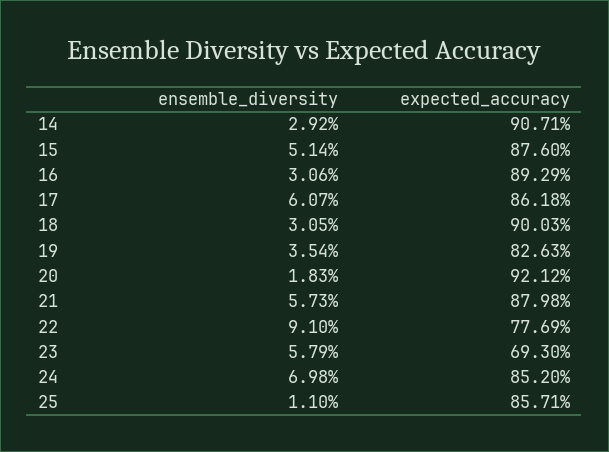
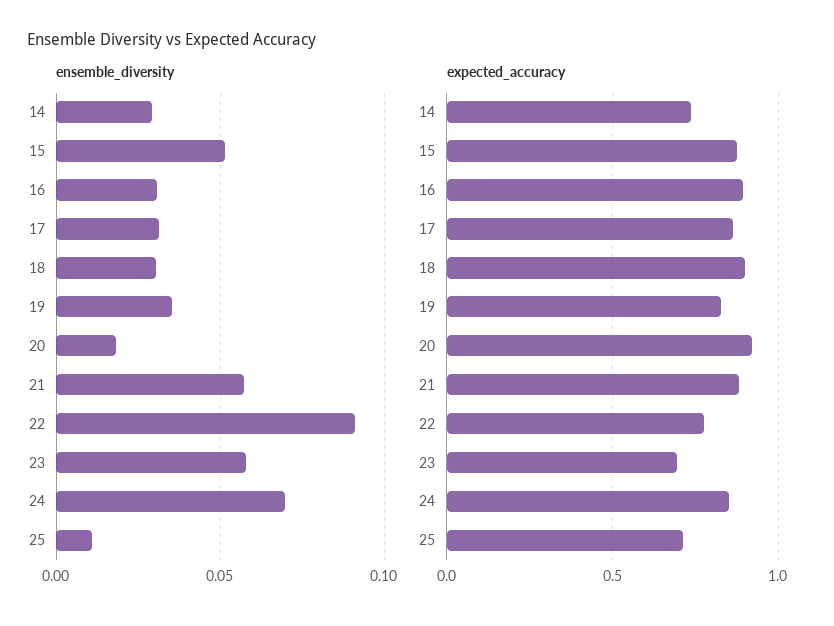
expected_accuracy, 14: 0.9071 -> 0.75
ensemble_diversity, 17: 0.0607 -> 0.03
expected_accuracy, 25: 0.8571 -> 0.7

